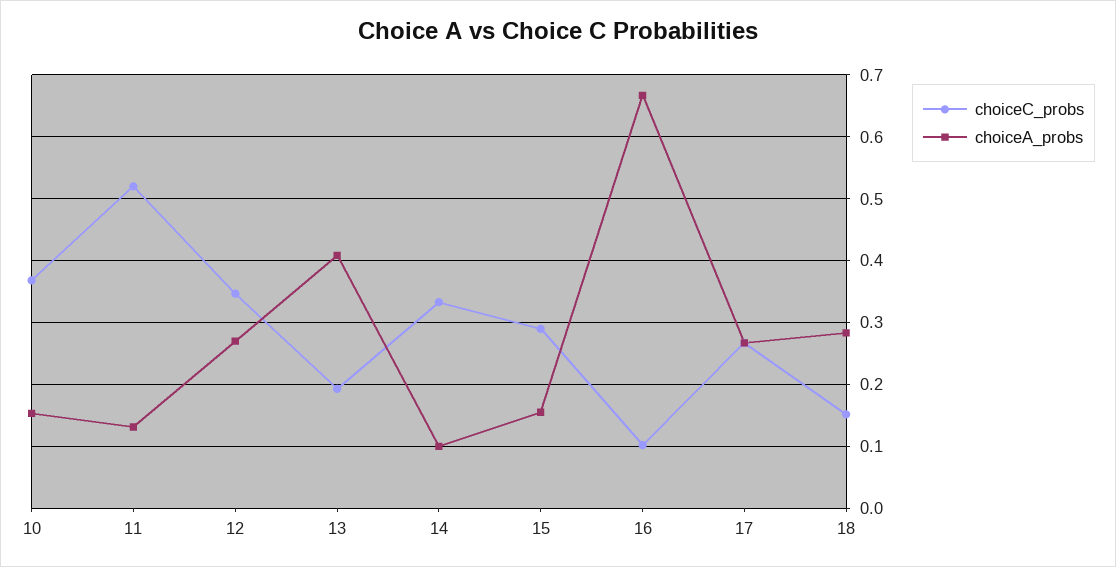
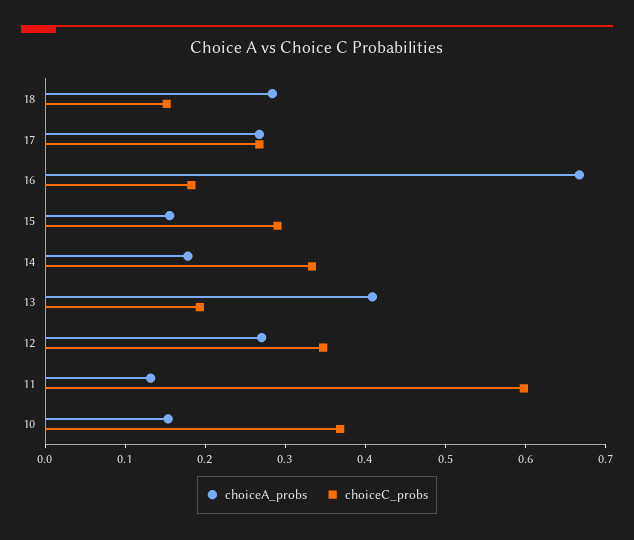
choiceC_probs, 11: 0.52 -> 0.6
choiceA_probs, 14: 0.1 -> 0.18
choiceC_probs, 16: 0.1 -> 0.18

